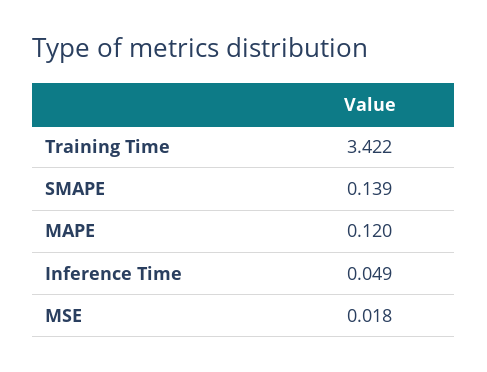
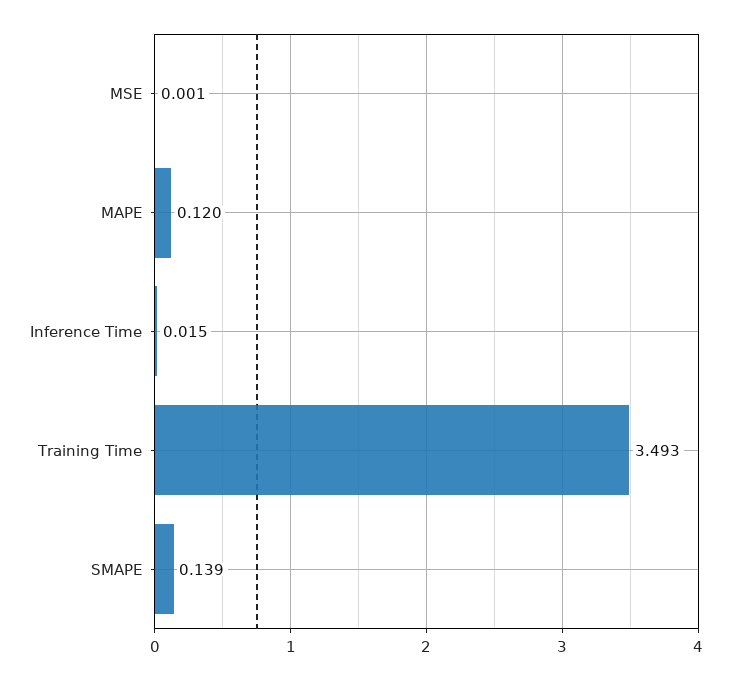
Training Time: 3.422 -> 3.493
Inference Time: 0.049 -> 0.015
MSE: 0.018 -> 0.001

